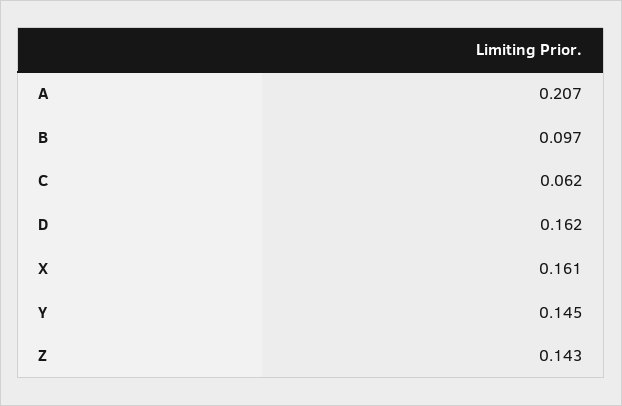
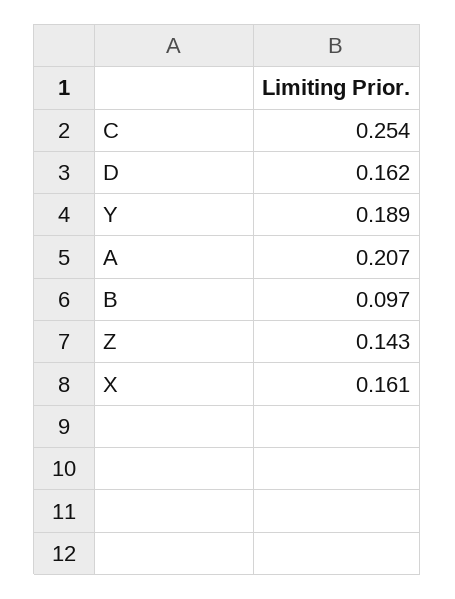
C: 0.062 -> 0.254
Y: 0.145 -> 0.189

